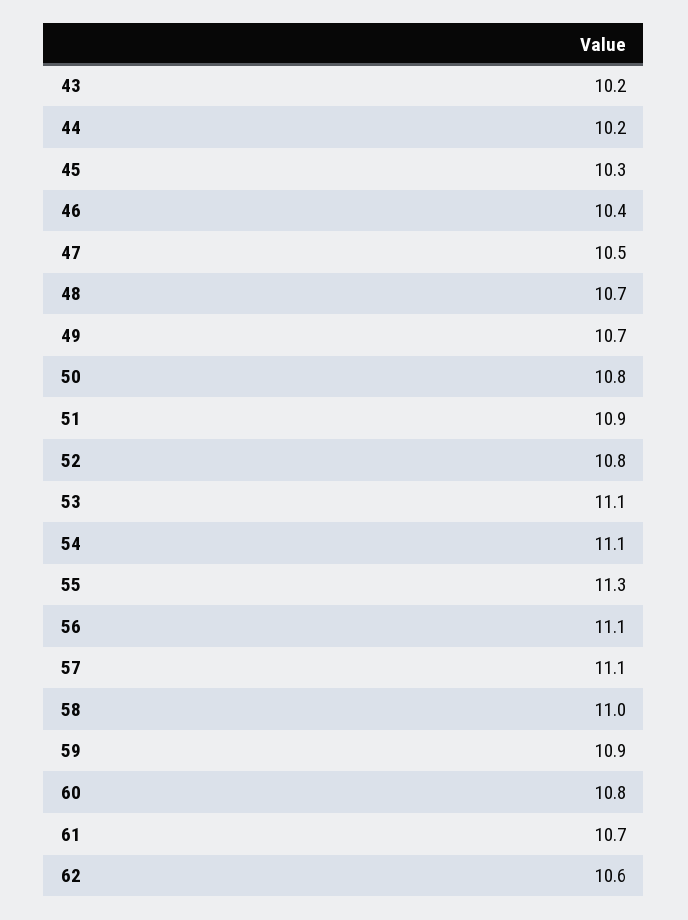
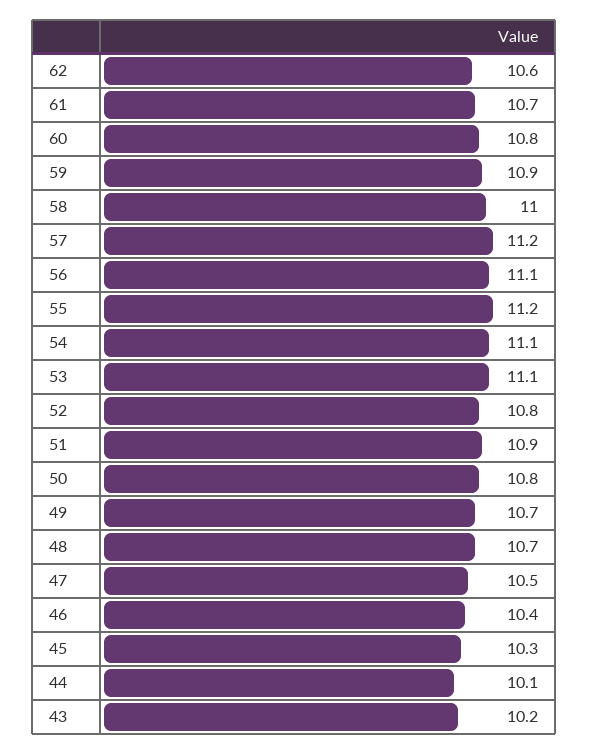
44: 10.2 -> 10.1
55: 11.3 -> 11.2
57: 11.1 -> 11.2

